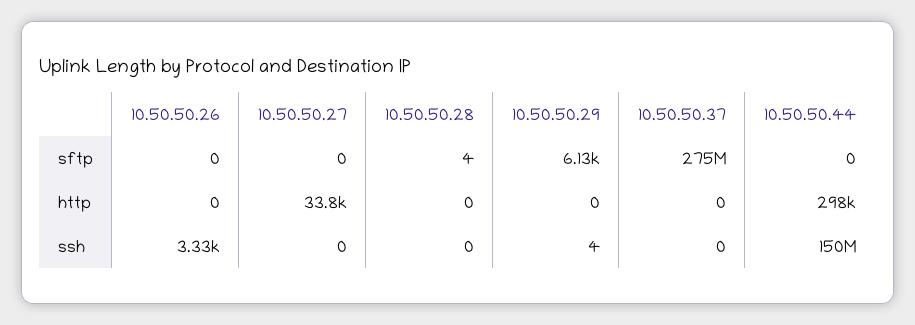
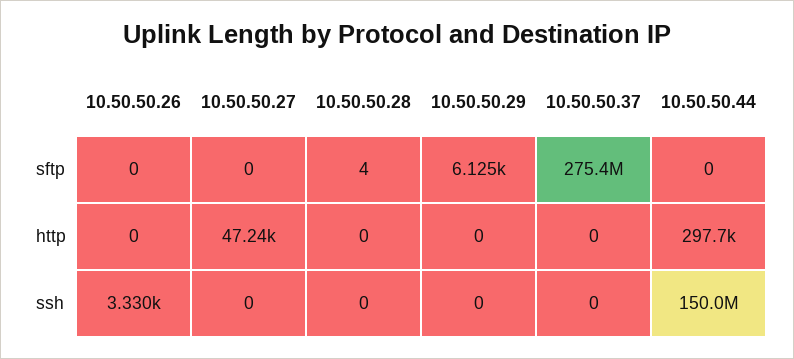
10.50.50.27, http: 33800 -> 47240
10.50.50.29, ssh: 4 -> 0

